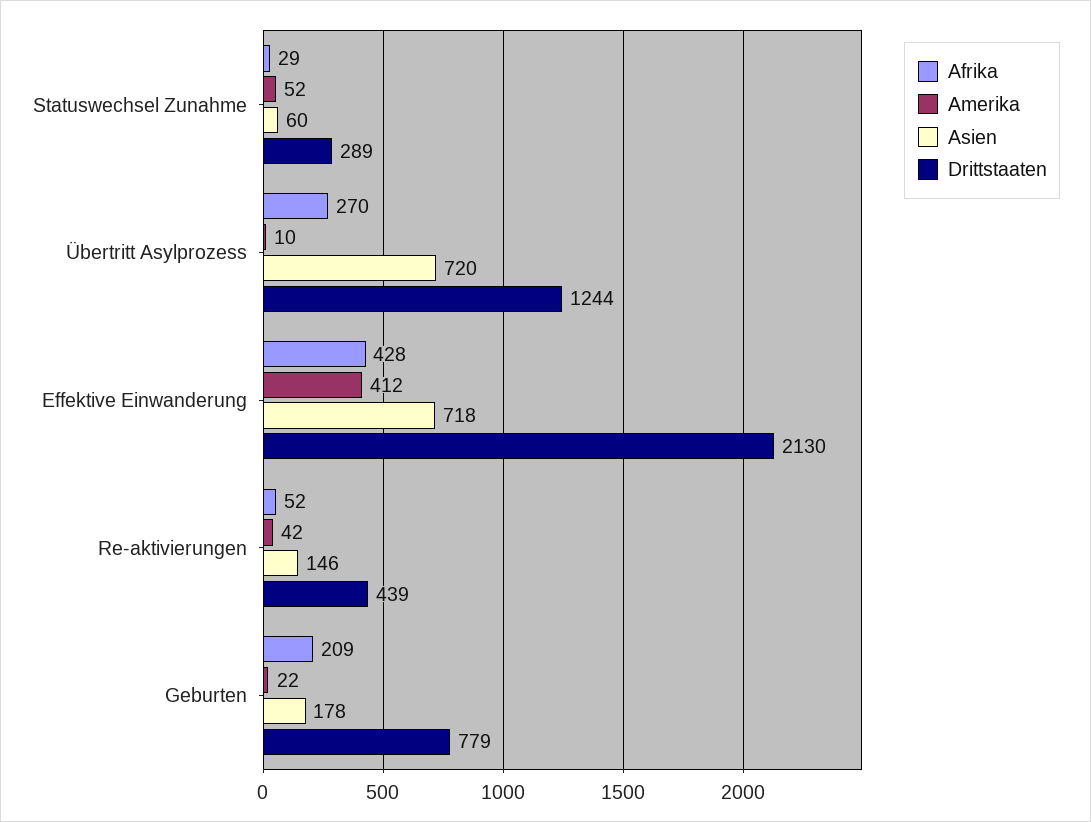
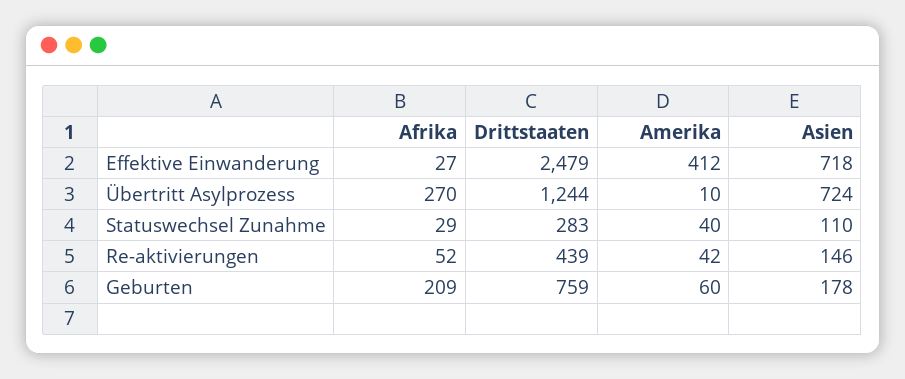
Amerika, Statuswechsel Zunahme: 52 -> 40
Asien, Statuswechsel Zunahme: 60 -> 110
Drittstaaten, Statuswechsel Zunahme: 289 -> 283
Asien, Übertritt Asylprozess: 720 -> 724
Afrika, Effektive Einwanderung: 428 -> 27
Drittstaaten, Effektive Einwanderung: 2130 -> 2479
Amerika, Geburten: 22 -> 60
Drittstaaten, Geburten: 779 -> 759

